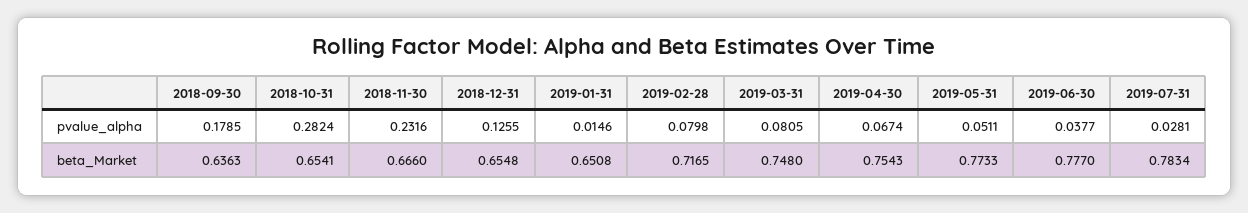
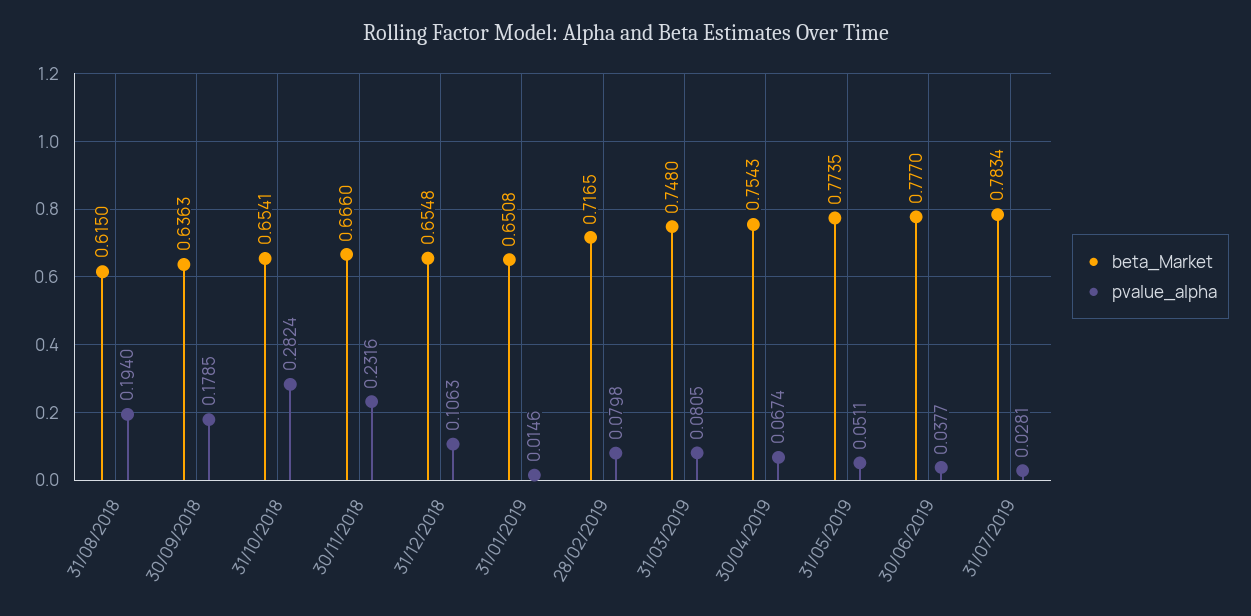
pvalue_alpha, 2018-12-31: 0.1255 -> 0.1063
beta_Market, 2019-05-31: 0.7733 -> 0.7735
beta_Market, 31/08/2018: none -> 0.615
pvalue_alpha, 31/08/2018: none -> 0.194

